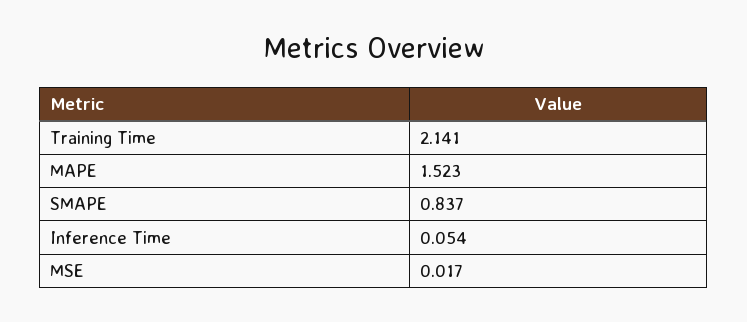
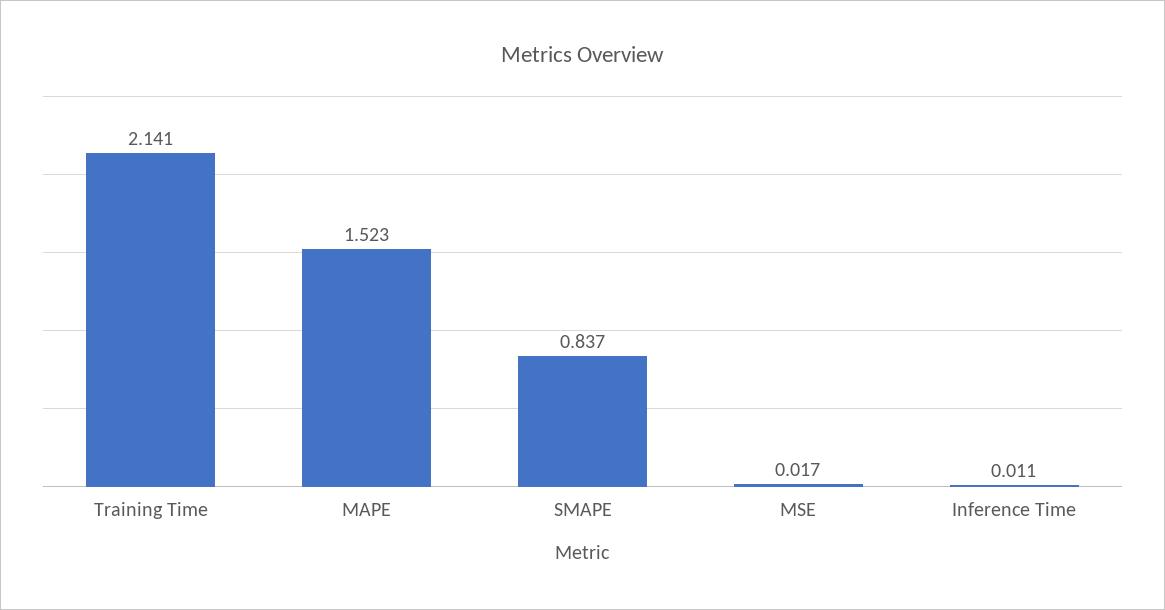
Inference Time: 0.054 -> 0.011

